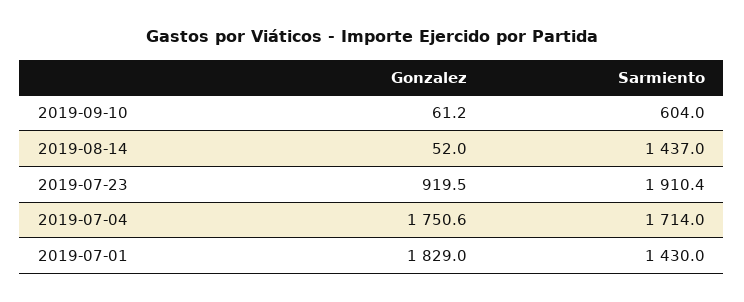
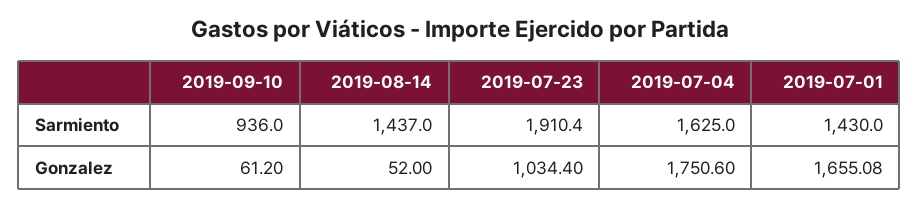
Sarmiento, 2019-09-10: 604 -> 936
Gonzalez, 2019-07-23: 919.5 -> 1034.4
Sarmiento, 2019-07-04: 1714 -> 1625
Gonzalez, 2019-07-01: 1829 -> 1655.08

